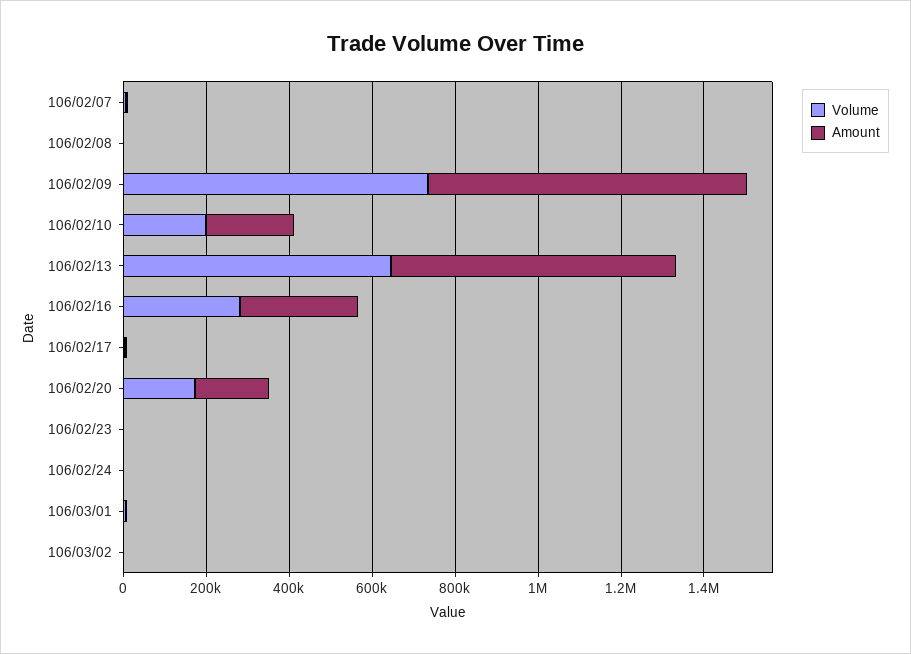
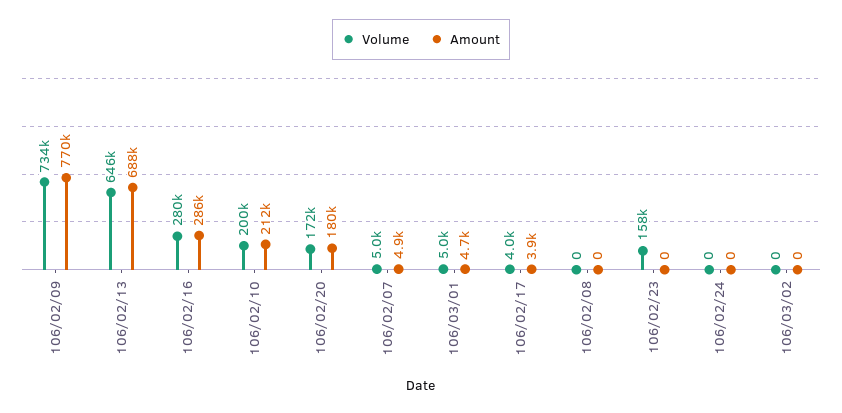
Volume, 106/02/23: 0 -> 158000

